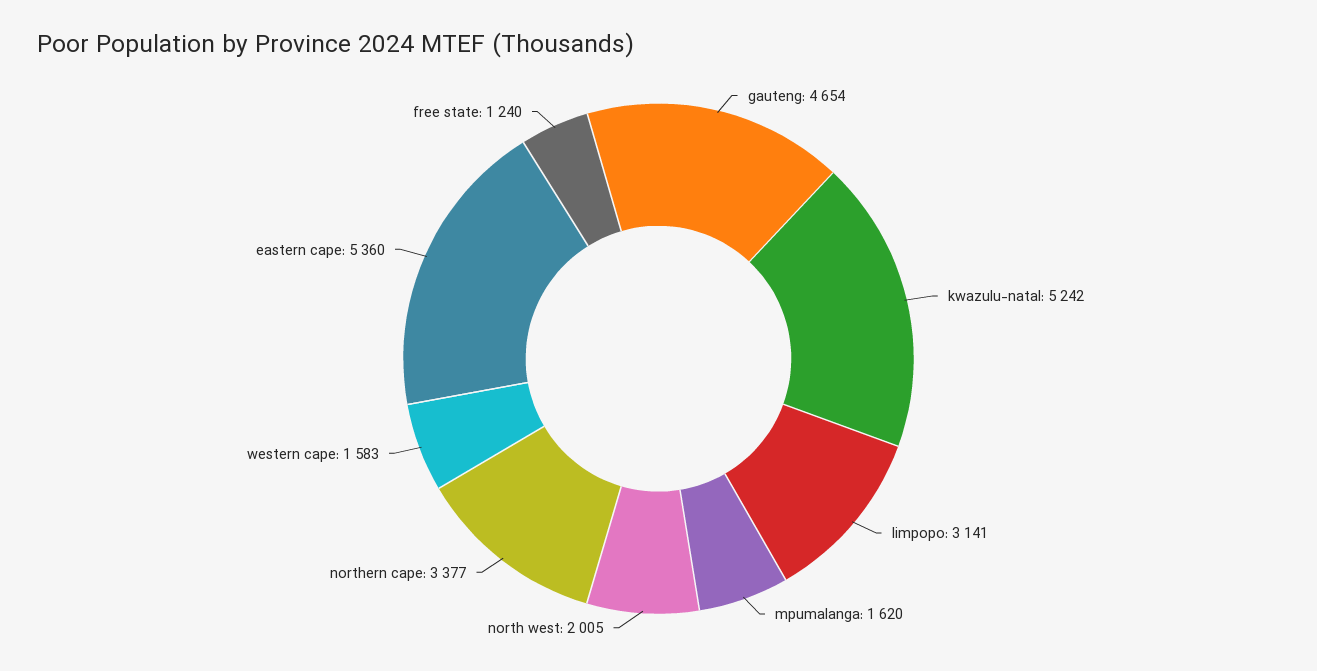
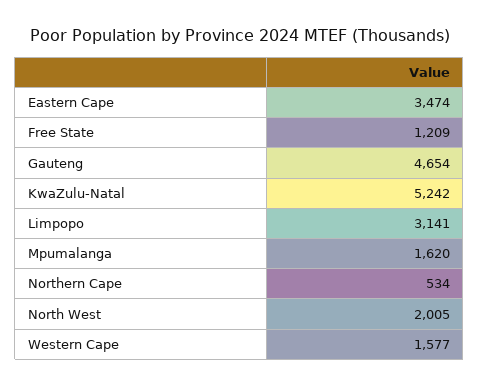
northern cape: 3377 -> 534
western cape: 1583 -> 1577
eastern cape: 5360 -> 3474
free state: 1240 -> 1209

